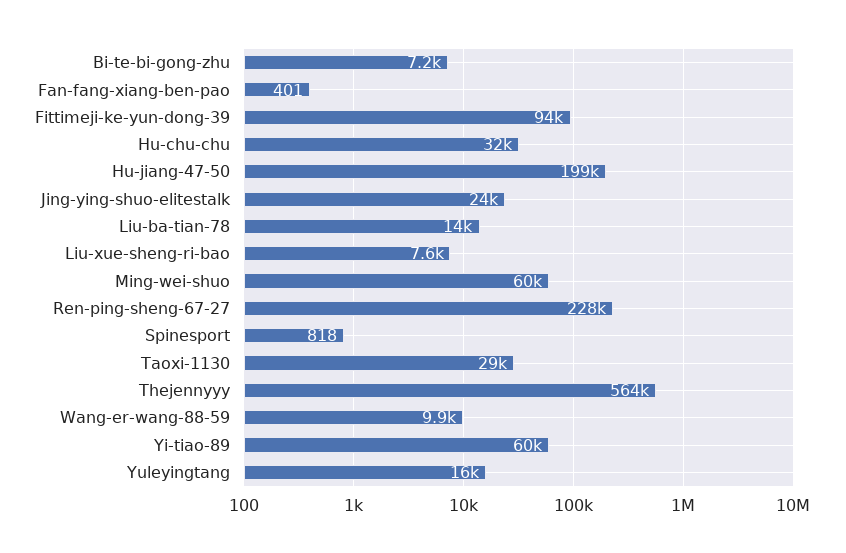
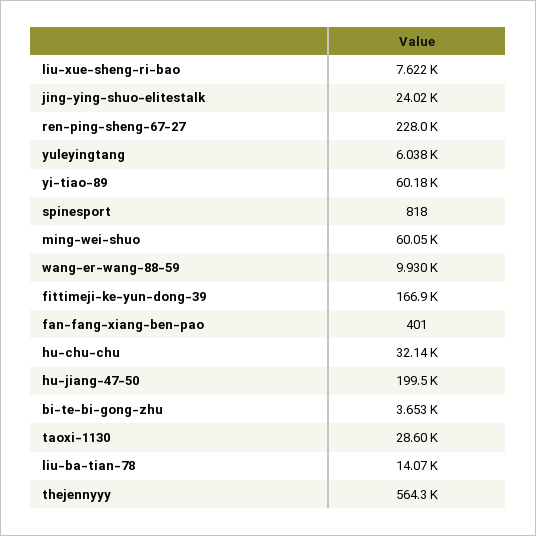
Bi-te-bi-gong-zhu: 7200 -> 3653
Fittimeji-ke-yun-dong-39: 94000 -> 166900
Yuleyingtang: 16000 -> 6038

